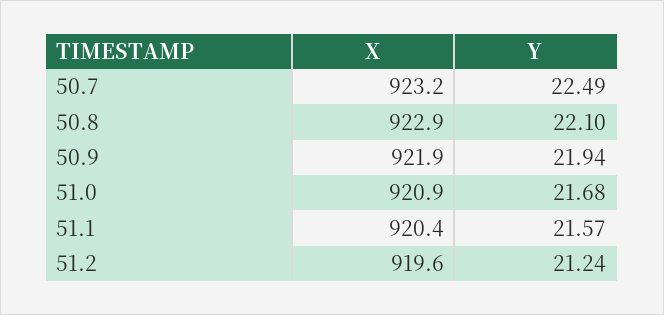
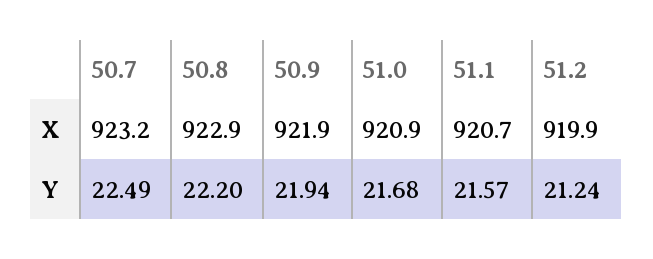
Y, 50.8: 22.1 -> 22.2
X, 51.1: 920.4 -> 920.7
X, 51.2: 919.6 -> 919.9

